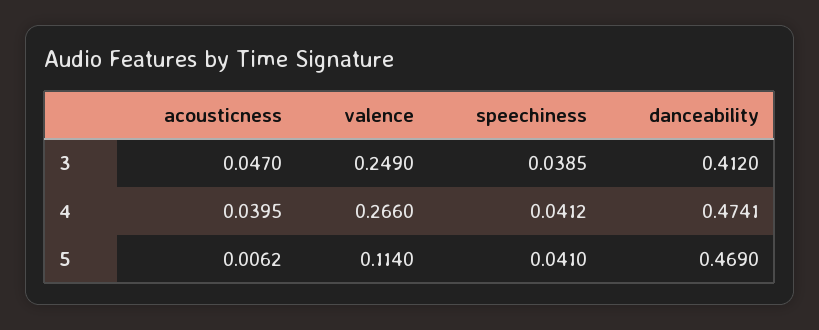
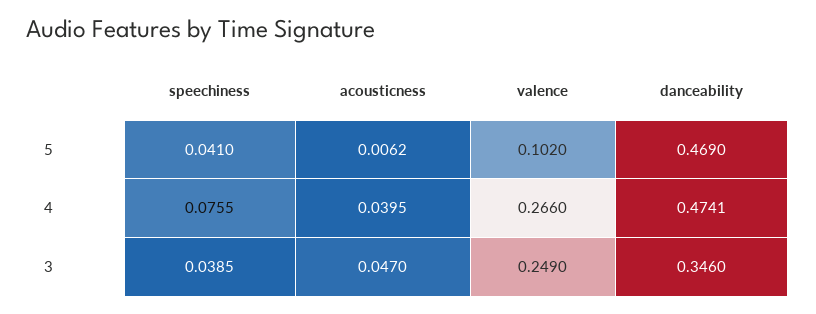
danceability, 3: 0.412 -> 0.346
speechiness, 4: 0.0412 -> 0.0755
valence, 5: 0.114 -> 0.102

